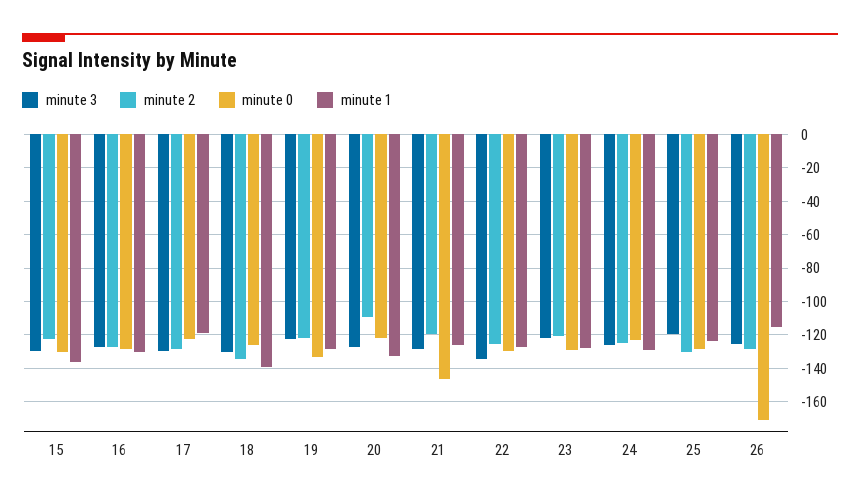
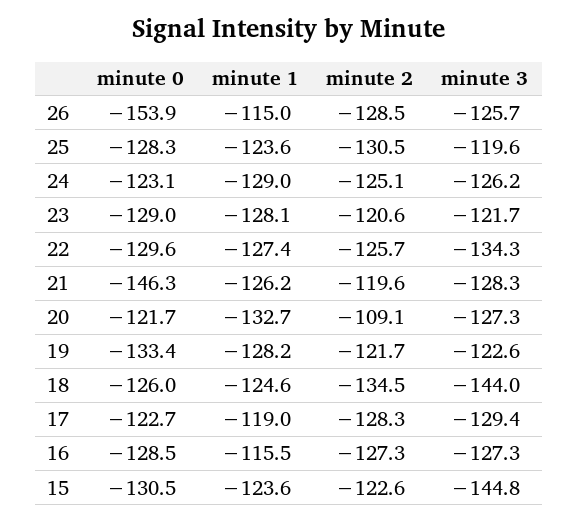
minute 3, 15: -130 -> -144.8
minute 1, 15: -135 -> -123.6
minute 1, 16: -130 -> -115.5
minute 3, 18: -130 -> -144
minute 1, 18: -140 -> -124.6
minute 0, 26: -170 -> -153.9

